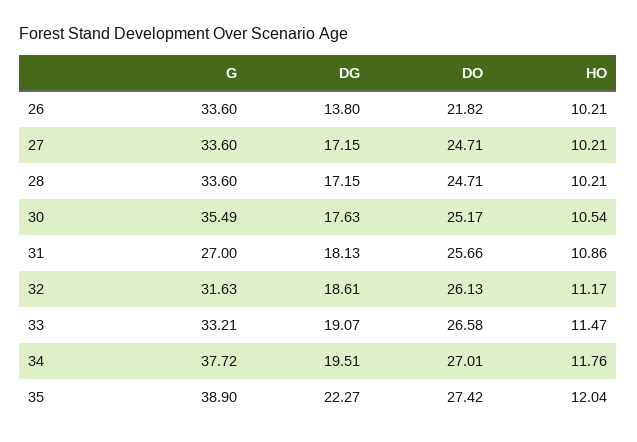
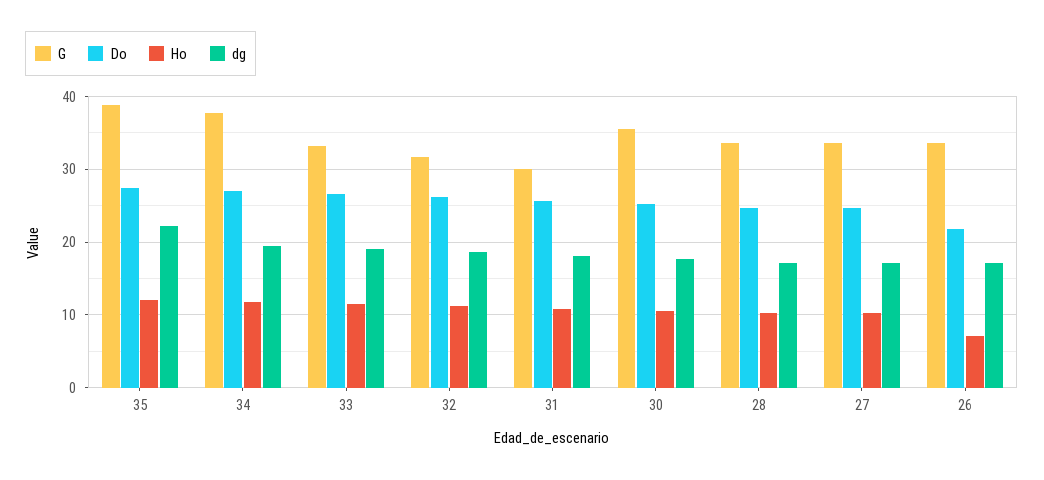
DG, 26: 13.8 -> 17
HO, 26: 10.21 -> 7
G, 31: 27 -> 30

